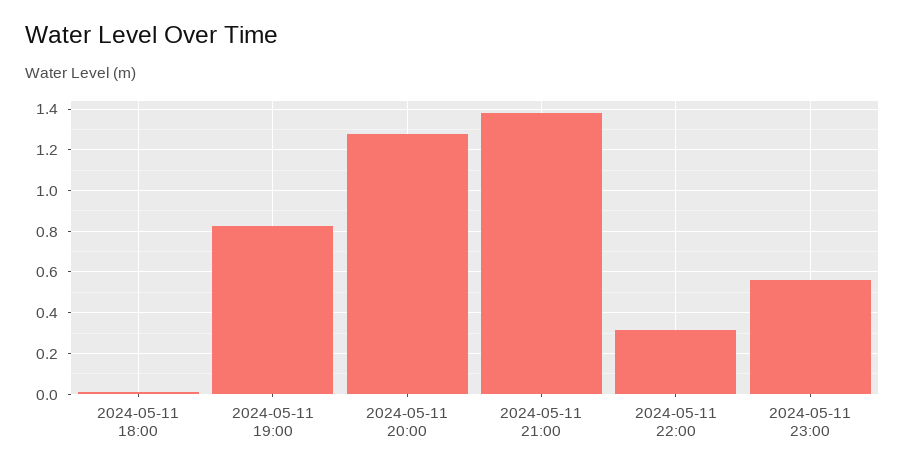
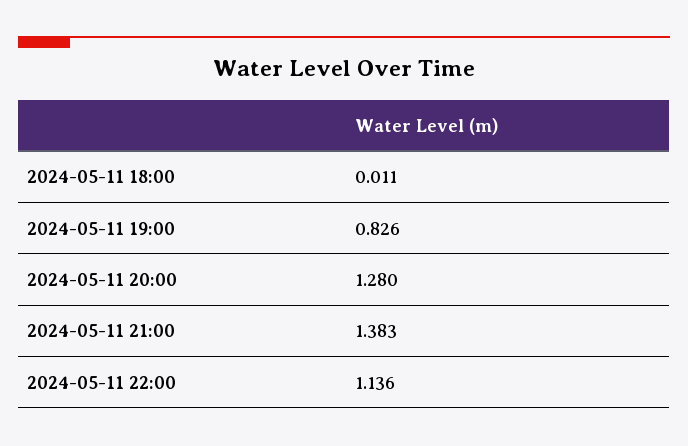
2024-05-11 22:00: 0.3 -> 1.136
2024-05-11 23:00: 0.55 -> none

